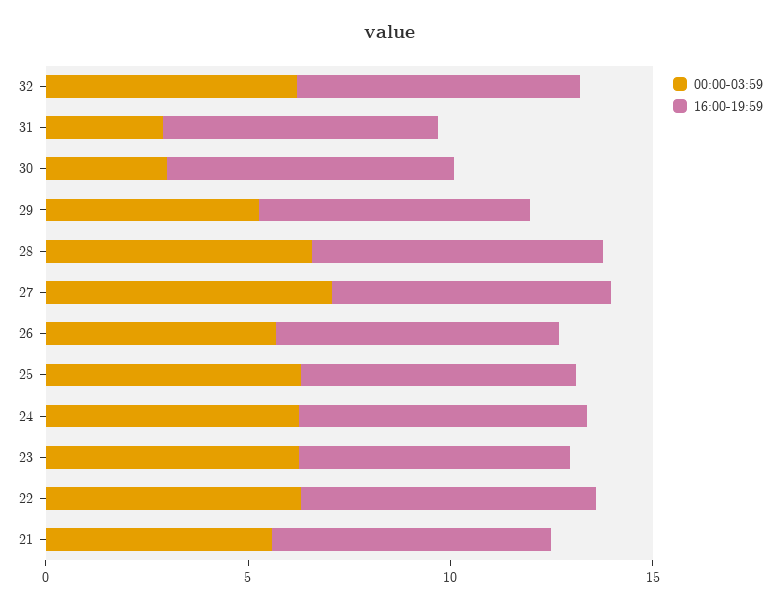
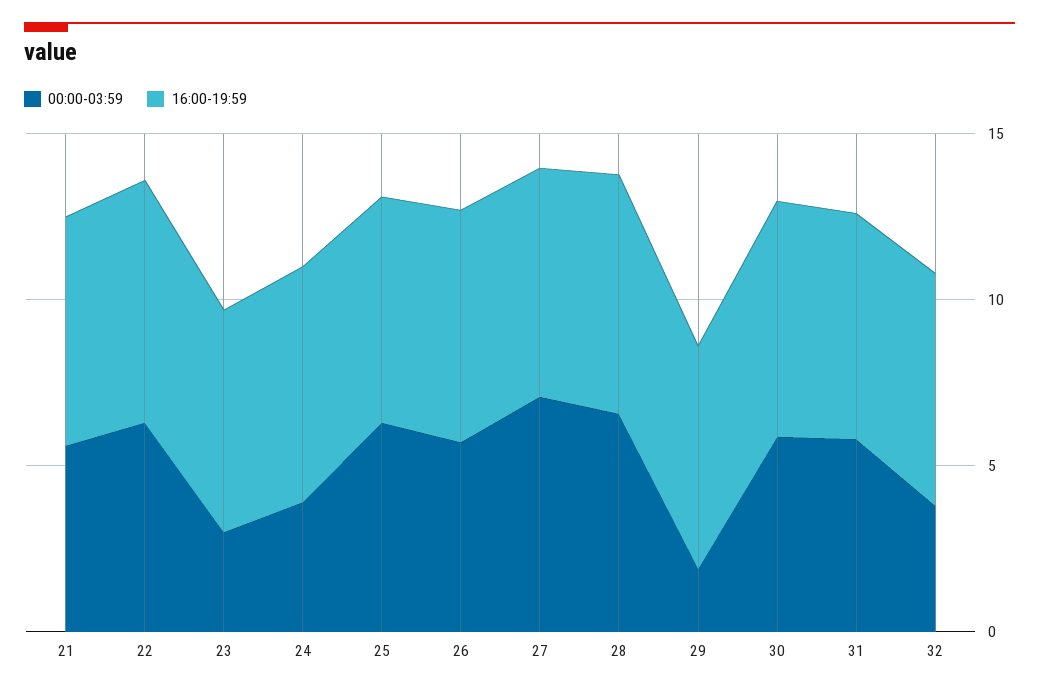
00:00-03:59, 32: 6 -> 4
00:00-03:59, 31: 3 -> 6
00:00-03:59, 30: 3 -> 6
00:00-03:59, 29: 5 -> 2
00:00-03:59, 24: 6 -> 4
00:00-03:59, 23: 6 -> 3

